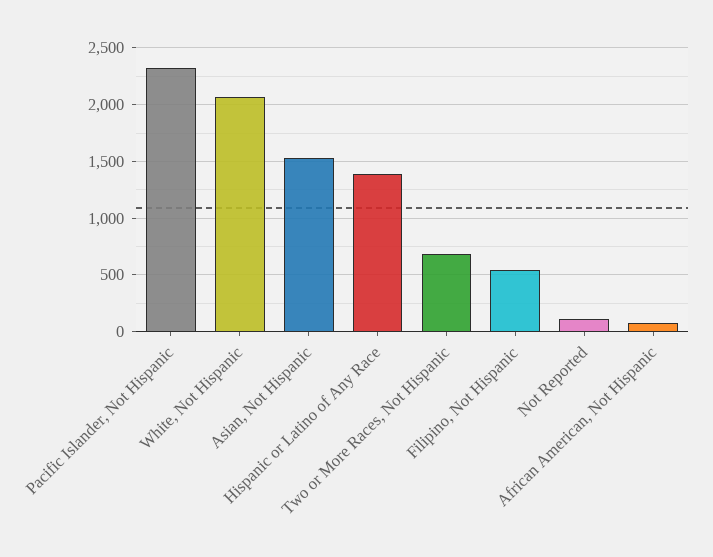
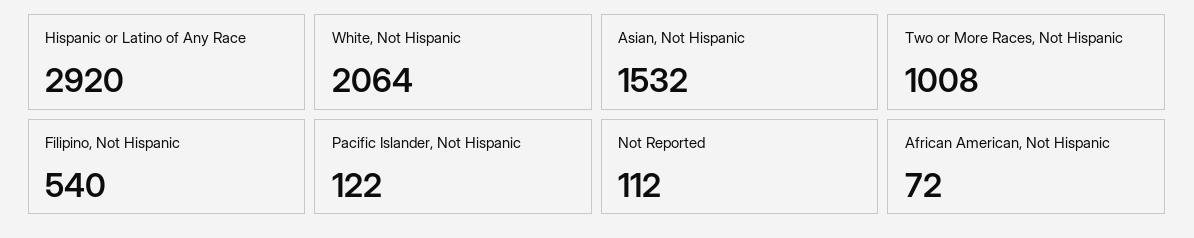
Pacific Islander, Not Hispanic: 2300 -> 122
Hispanic or Latino of Any Race: 1400 -> 2920
Two or More Races, Not Hispanic: 700 -> 1008

